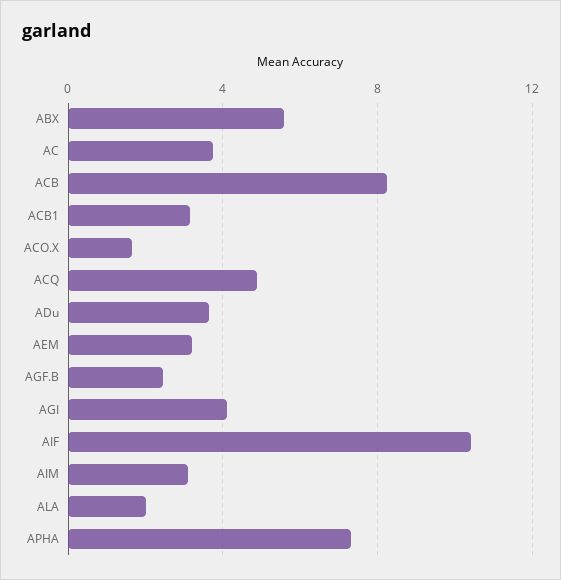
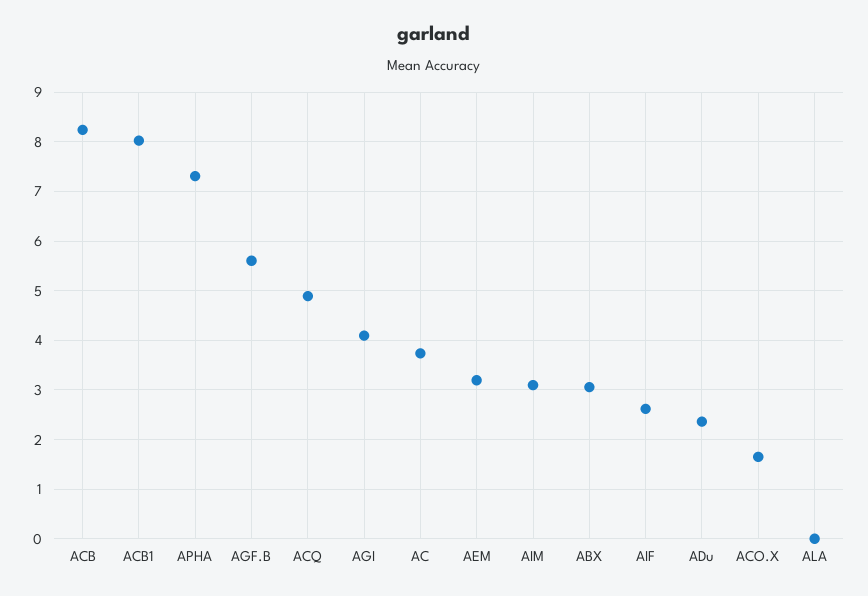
ABX: 5.5 -> 3
ACB1: 3 -> 8
ADu: 3.5 -> 2.4
AGF.B: 2.5 -> 5.6
AIF: 10.5 -> 2.6
ALA: 2 -> 0

